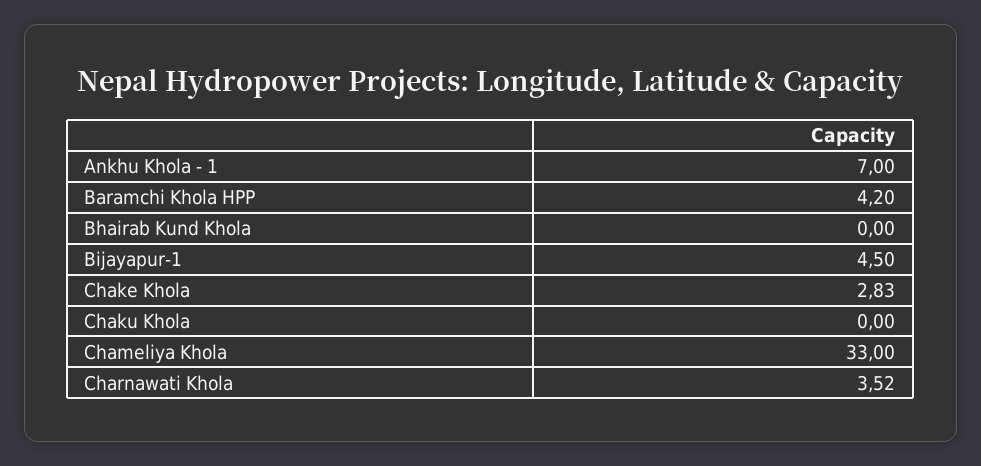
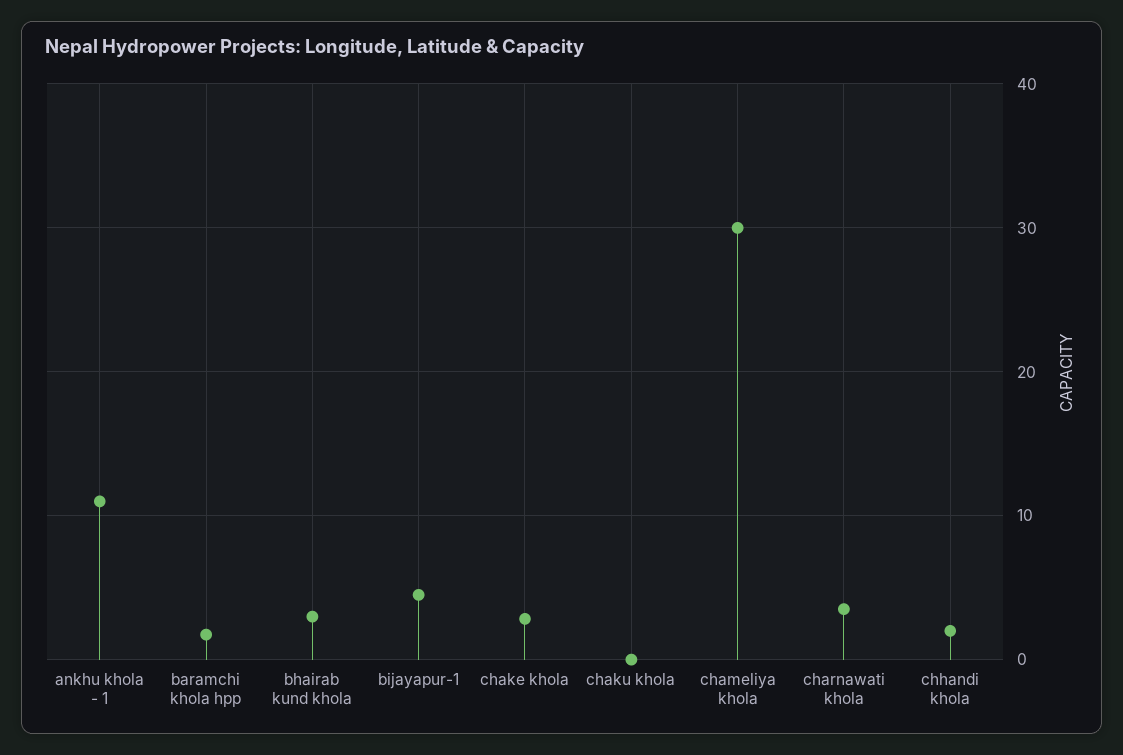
Ankhu Khola - 1: 7 -> 11
Baramchi Khola HPP: 4.2 -> 2
Bhairab Kund Khola: 0 -> 3
Chameliya Khola: 33 -> 30
chhandi khola: none -> 2

